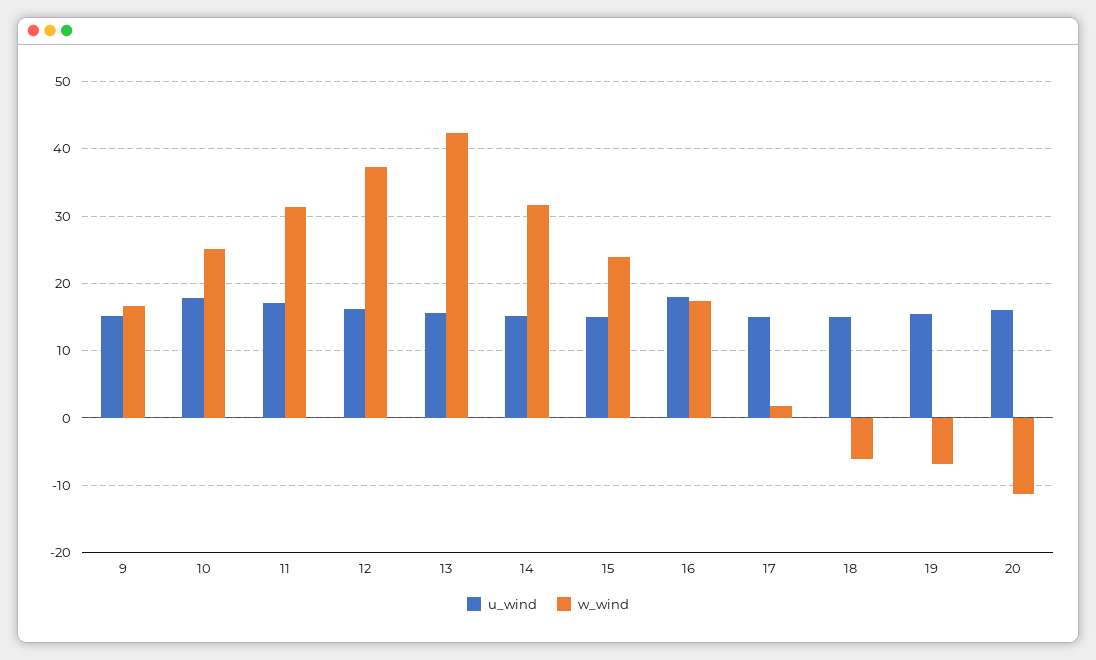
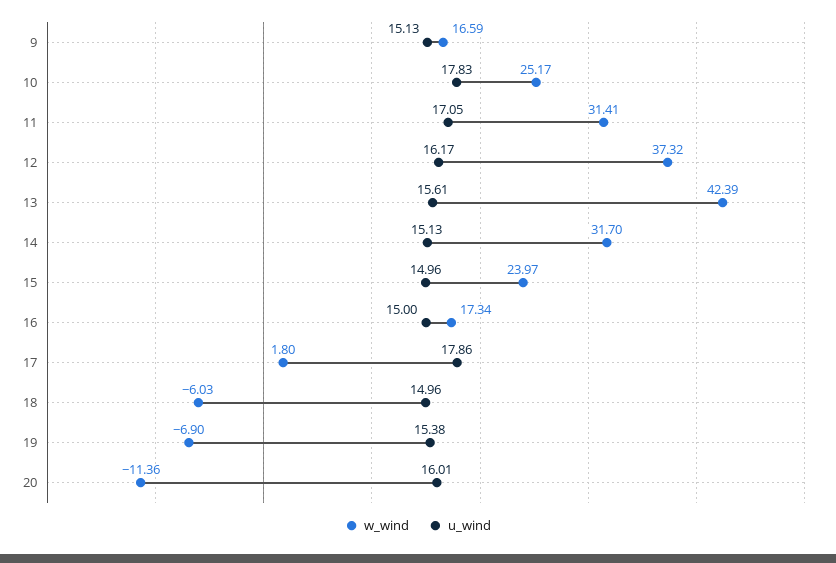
u_wind, 16: 18 -> 15
u_wind, 17: 15 -> 17.86

